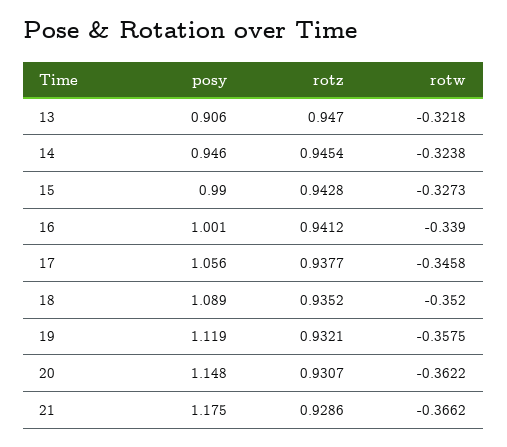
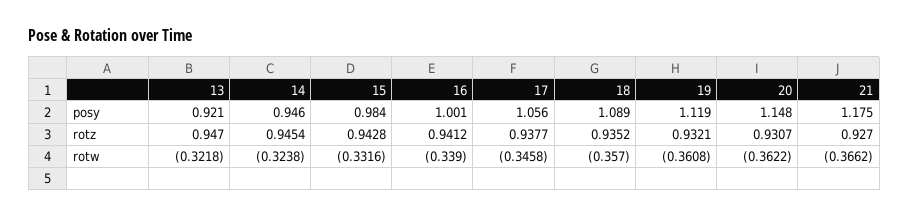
posy, 13: 0.906 -> 0.921
posy, 15: 0.99 -> 0.984
rotw, 15: -0.3273 -> -0.3316
rotw, 18: -0.352 -> -0.357
rotw, 19: -0.3575 -> -0.3608
rotz, 21: 0.9286 -> 0.927

